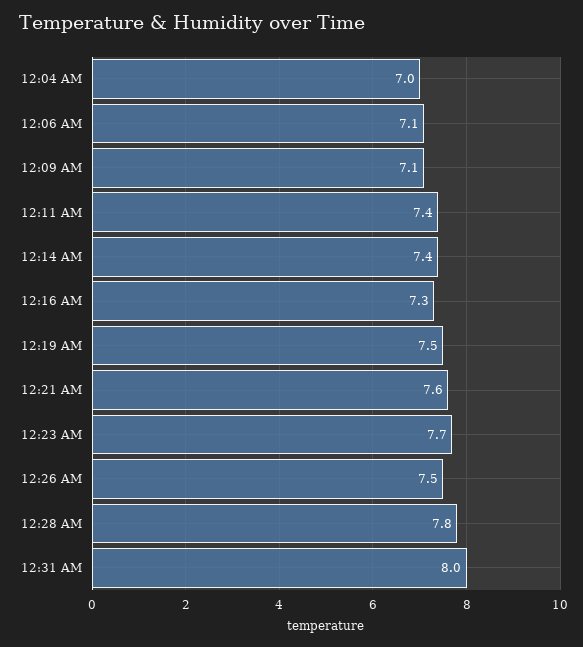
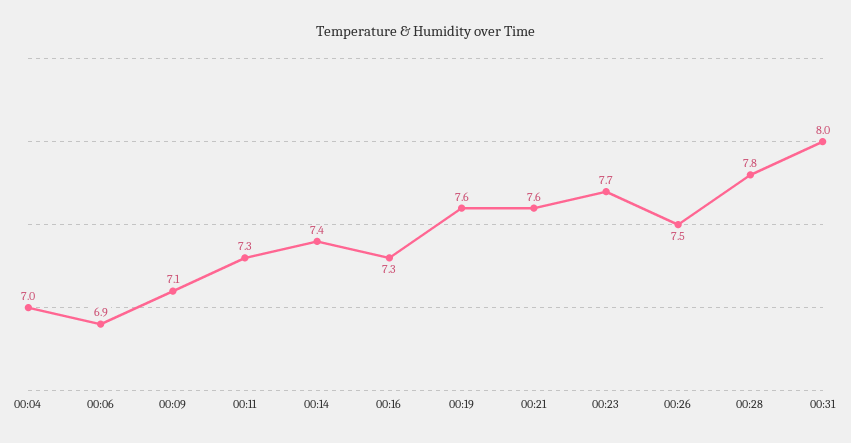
12:06 AM: 7.1 -> 6.9
12:11 AM: 7.4 -> 7.3
12:19 AM: 7.5 -> 7.6

